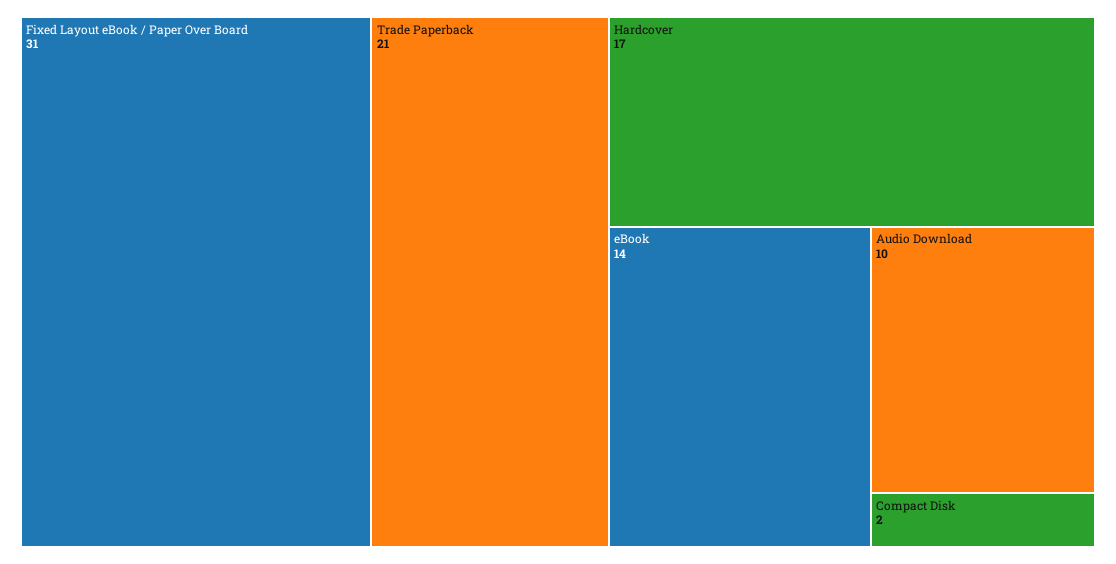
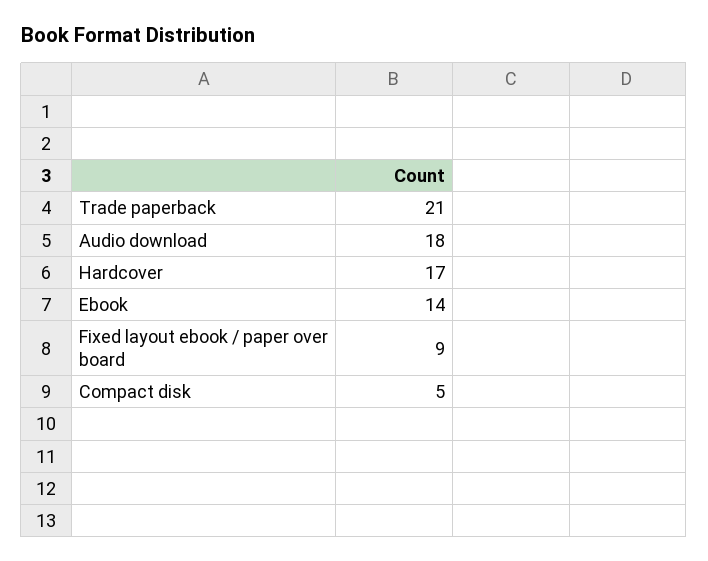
Fixed Layout eBook / Paper Over Board: 31 -> 9
Audio Download: 10 -> 18
Compact Disk: 2 -> 5

